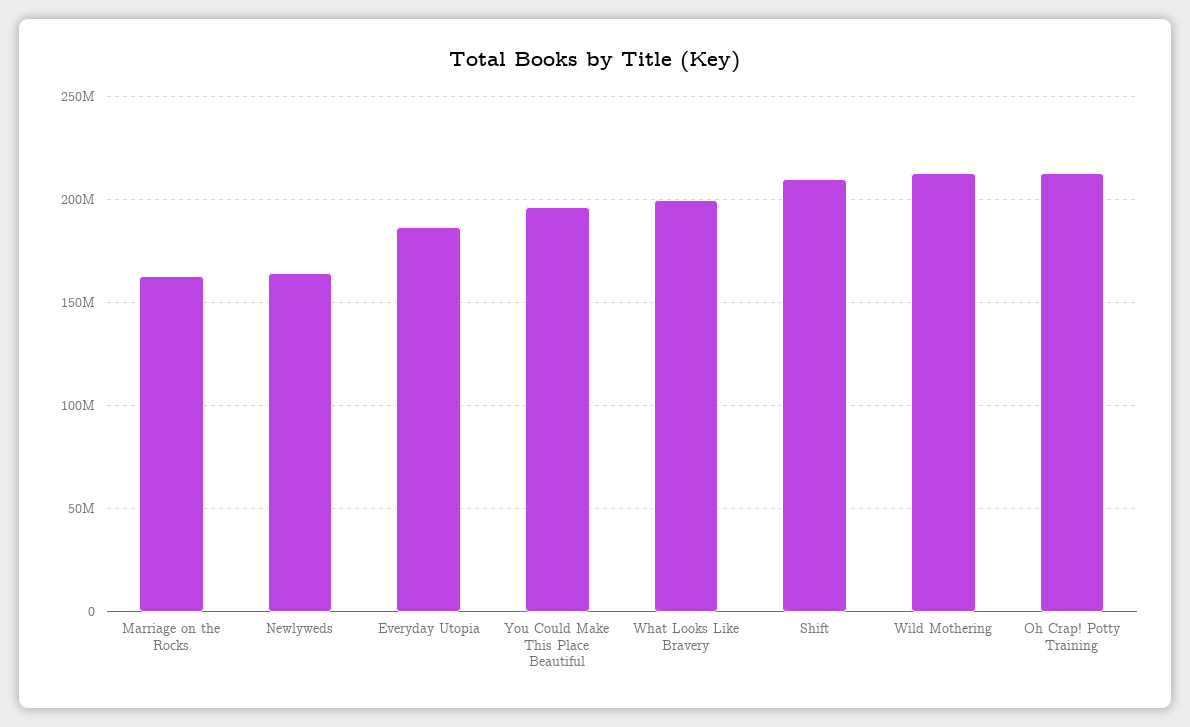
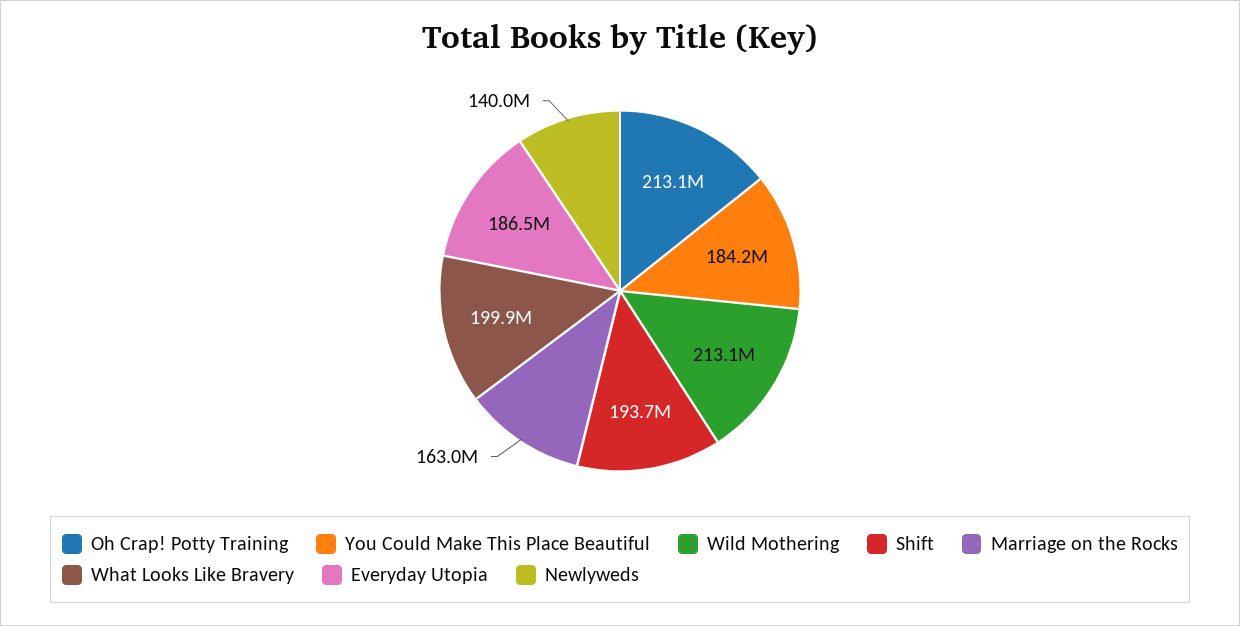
Newlyweds: 165000000 -> 140000000
You Could Make This Place Beautiful: 195000000 -> 184200000
Shift: 210000000 -> 193700000

